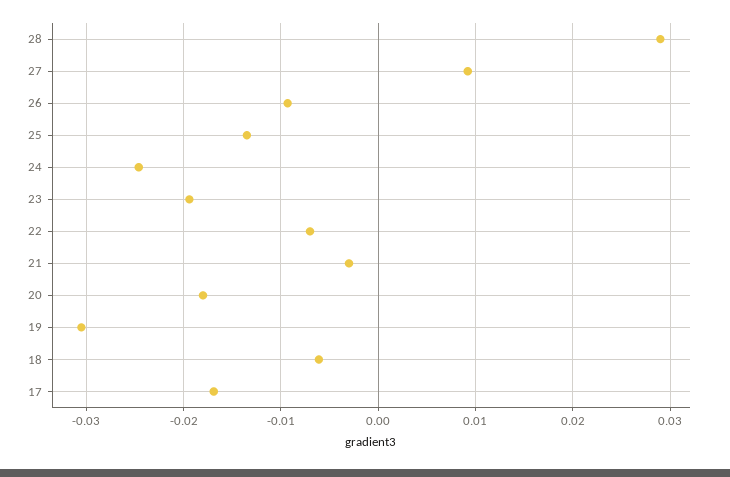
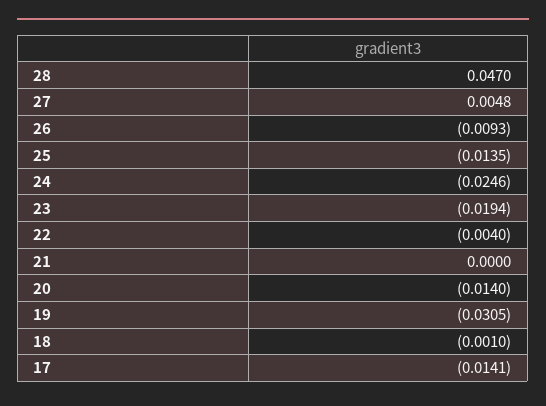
28: 0.029 -> 0.047
27: 0.009 -> 0.0048
22: -0.007 -> -0.004
21: -0.003 -> 0
20: -0.018 -> -0.014
18: -0.006 -> -0.001
17: -0.017 -> -0.0141

